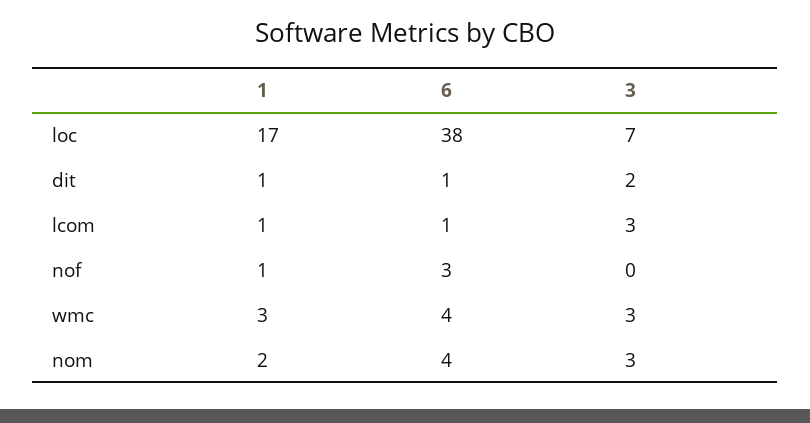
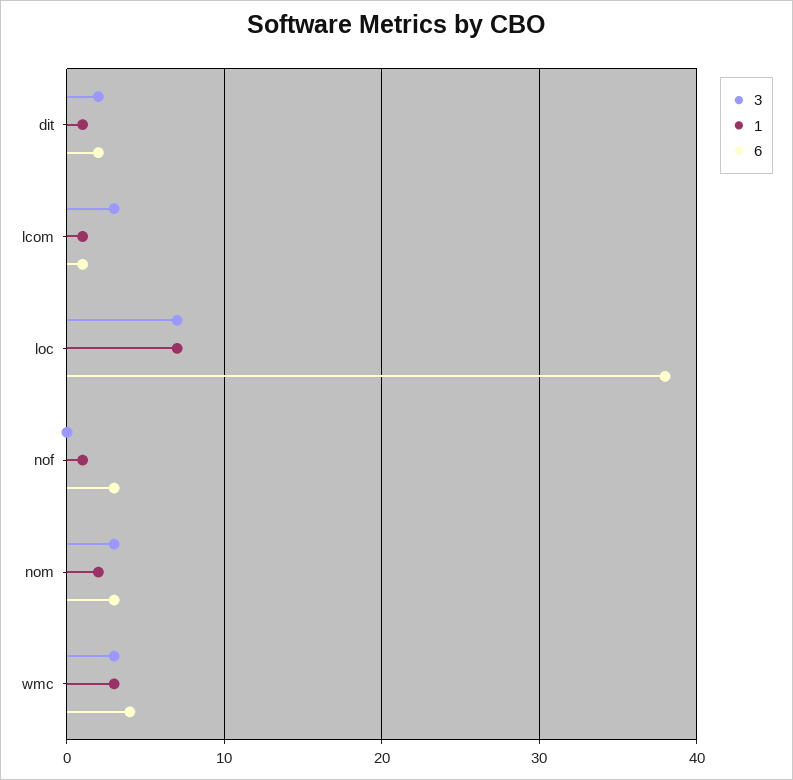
1, loc: 17 -> 7
6, dit: 1 -> 2
6, nom: 4 -> 3

